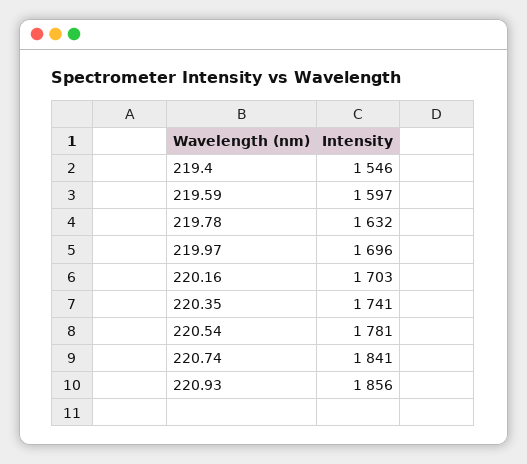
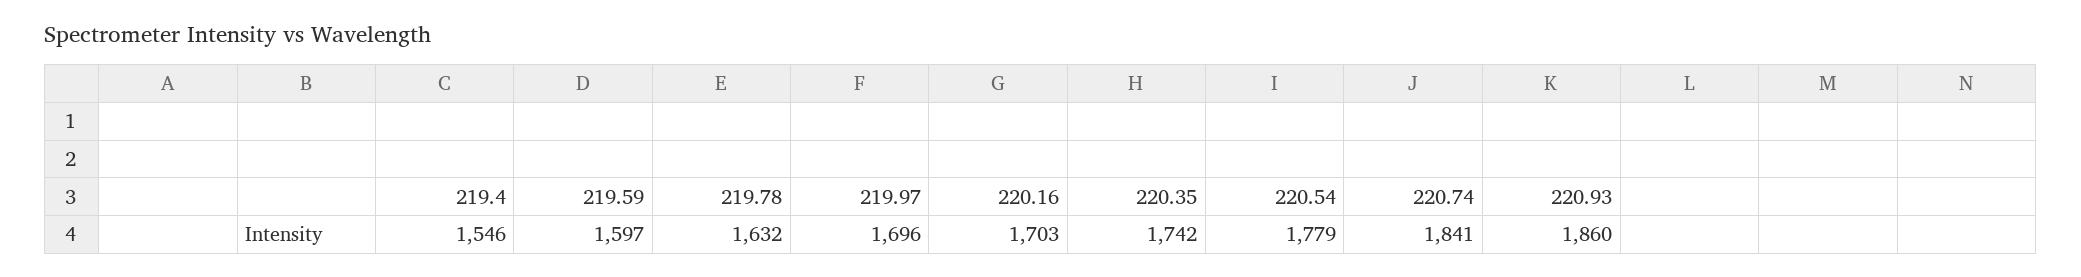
220.35: 1741 -> 1742
220.54: 1781 -> 1779
220.93: 1856 -> 1860

